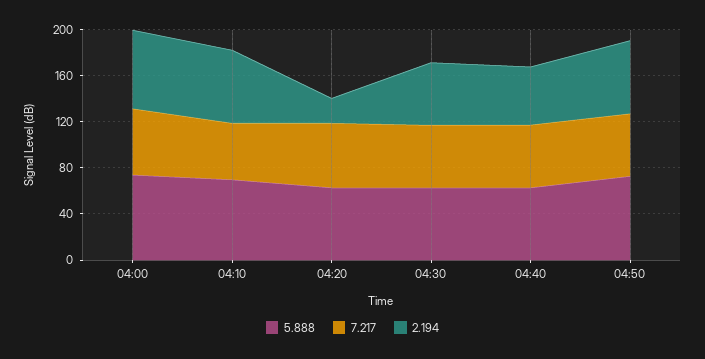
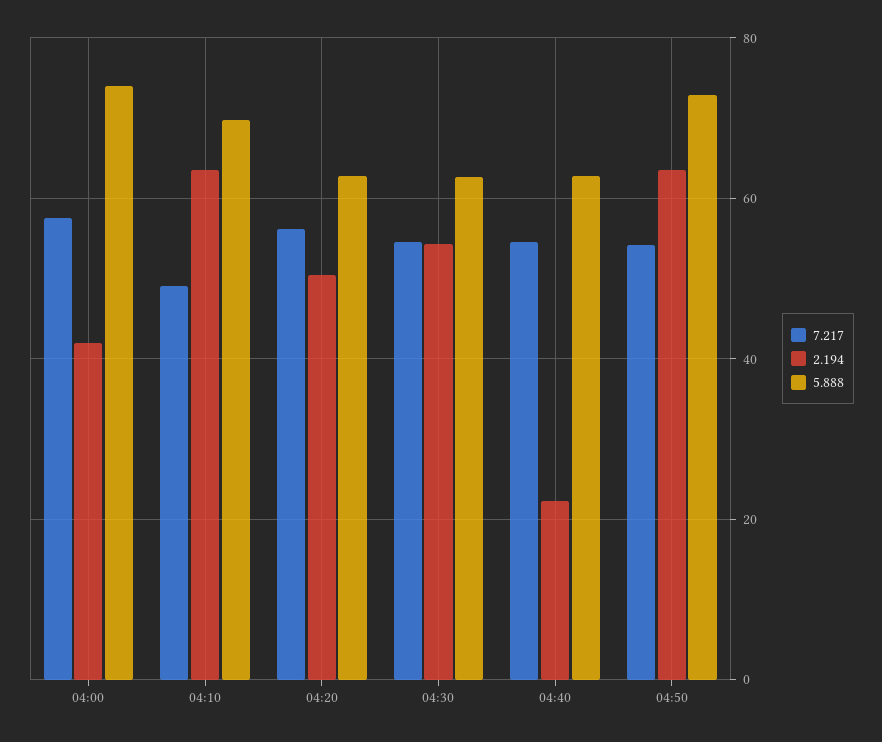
2.194, 04:00: 70 -> 42
2.194, 04:20: 20 -> 50
2.194, 04:40: 50 -> 22

